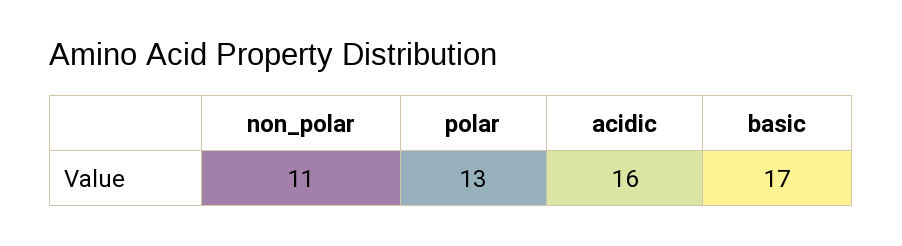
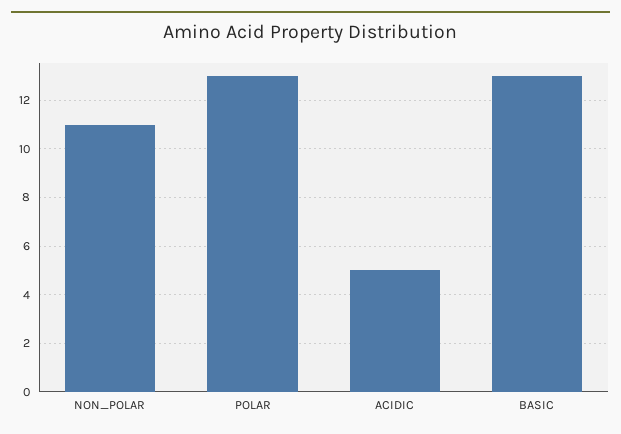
acidic: 16 -> 5
basic: 17 -> 13

